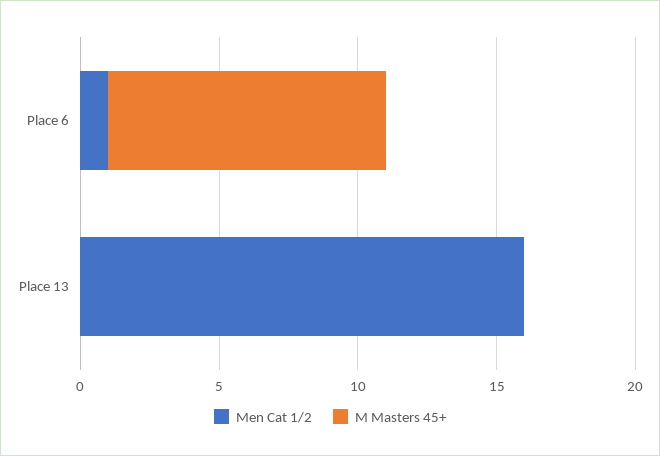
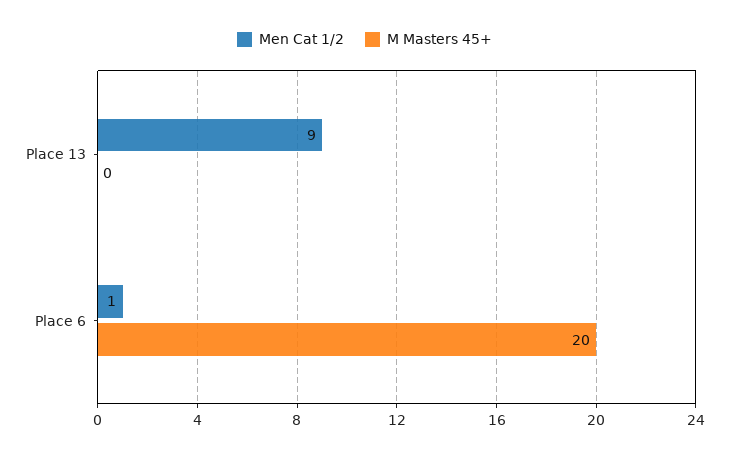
M Masters 45+, Place 6: 10 -> 20
Men Cat 1/2, Place 13: 16 -> 9

